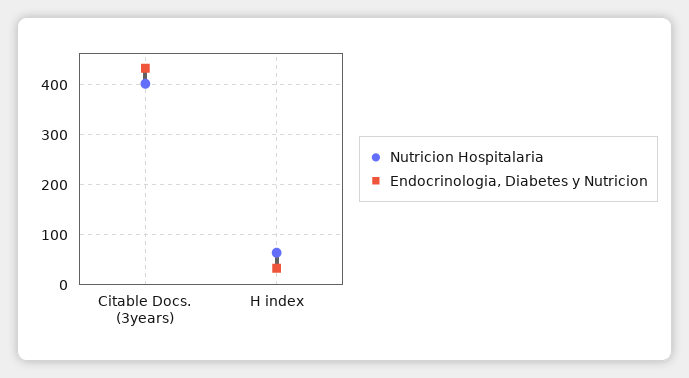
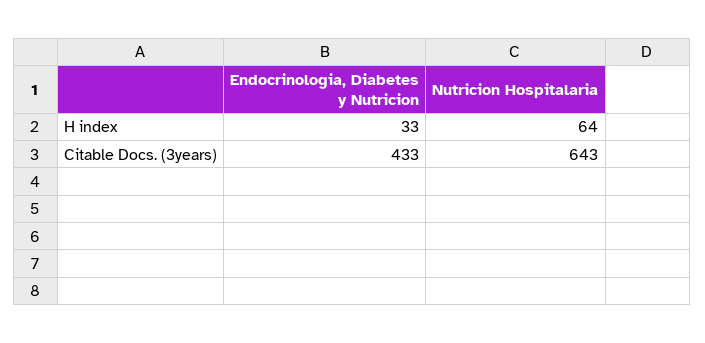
Nutricion Hospitalaria, Citable Docs. (3years): 400 -> 643

